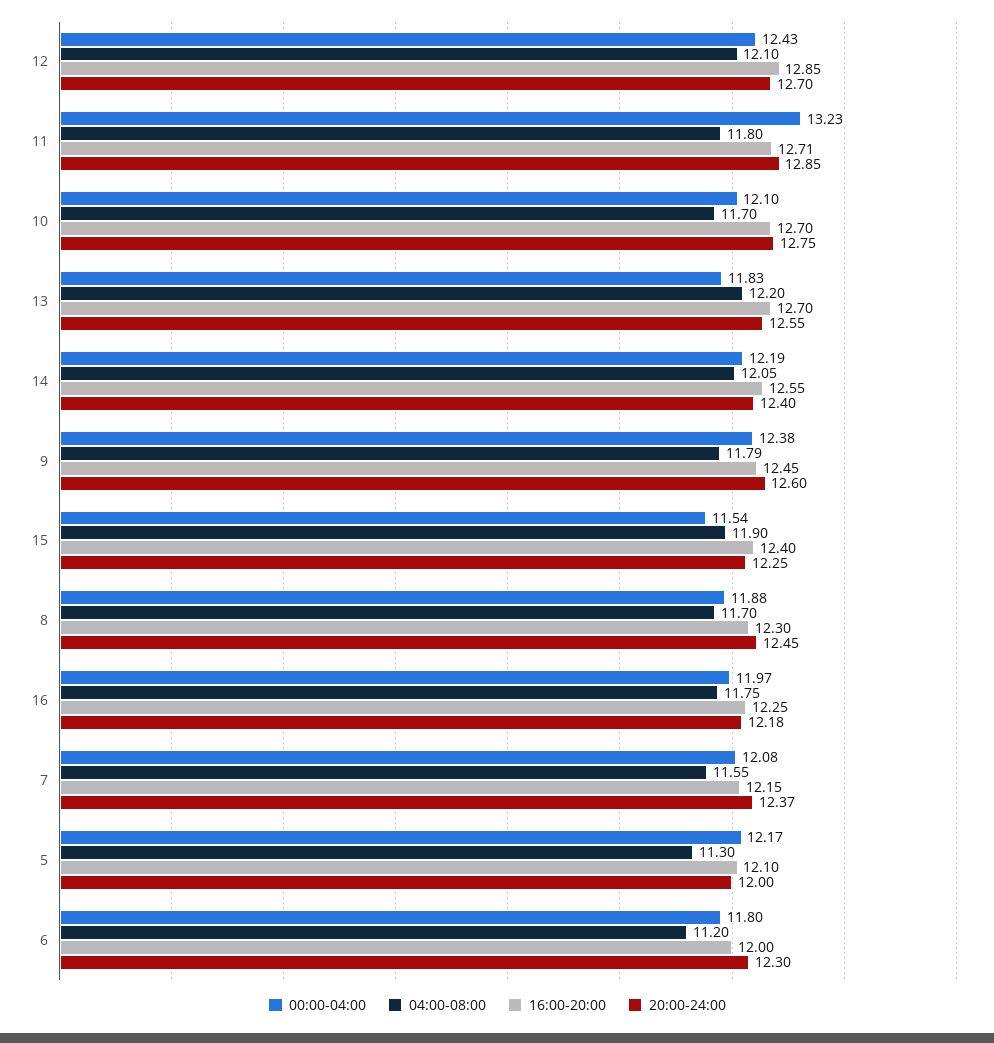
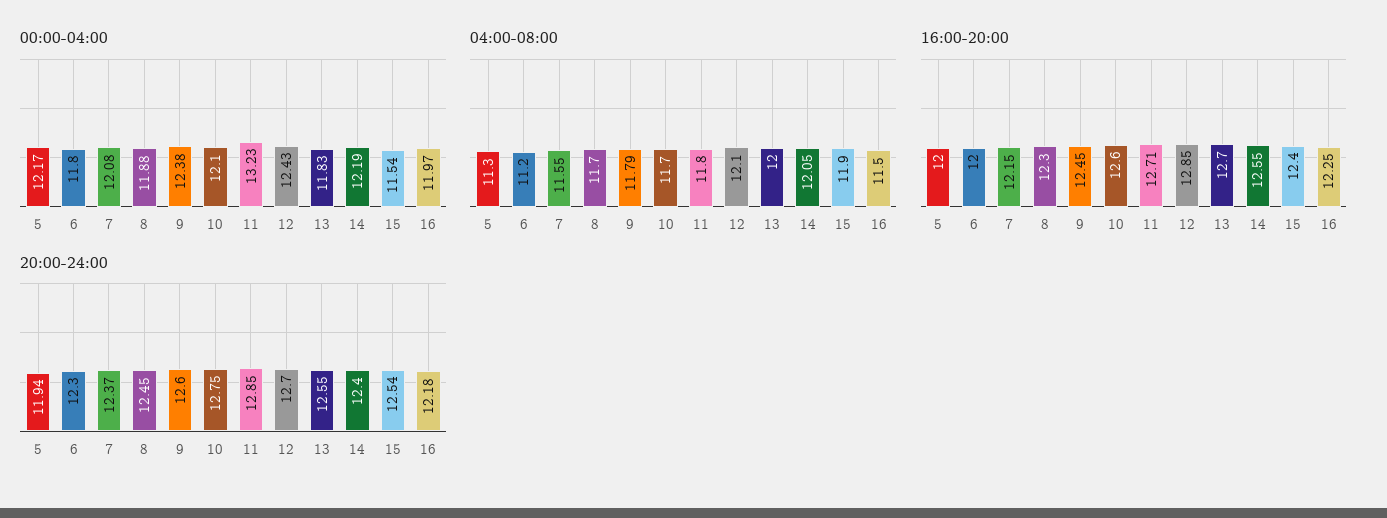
16:00-20:00, 10: 12.7 -> 12.6
04:00-08:00, 13: 12.2 -> 12
20:00-24:00, 15: 12.25 -> 12.54
04:00-08:00, 16: 11.75 -> 11.5
16:00-20:00, 5: 12.1 -> 12
20:00-24:00, 5: 12 -> 11.94

